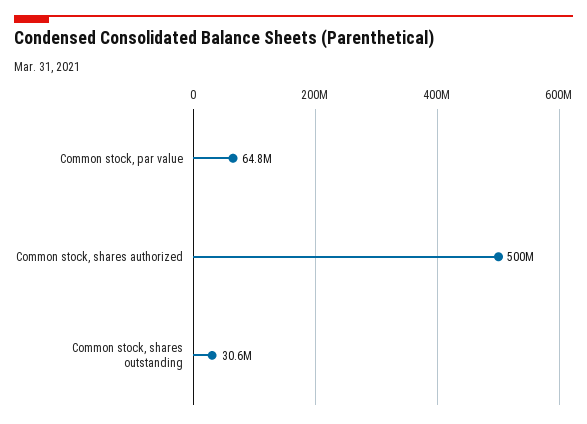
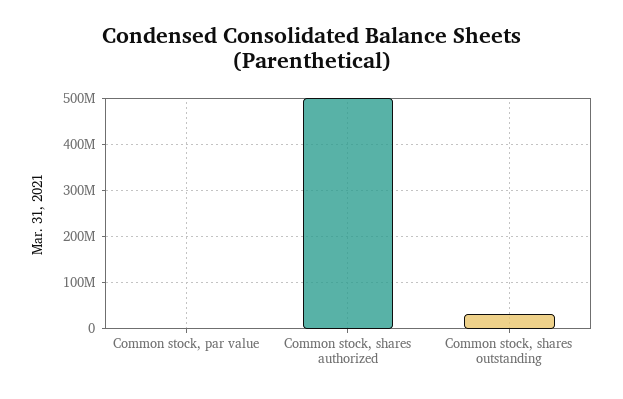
Common stock, par value: 64800000 -> 0

